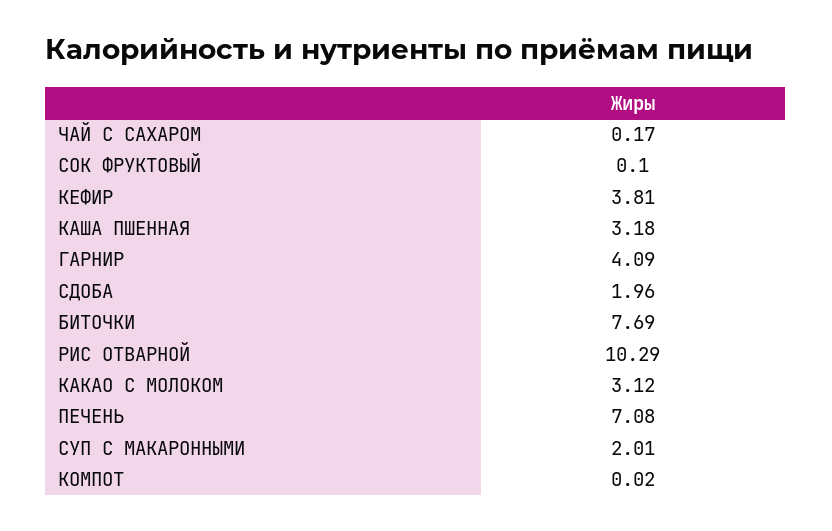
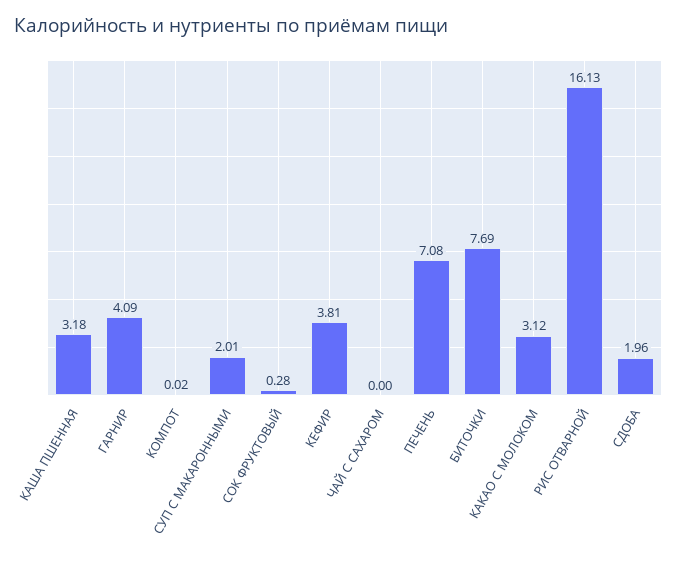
ЧАЙ С САХАРОМ: 0.17 -> 0
СОК ФРУКТОВЫЙ: 0.1 -> 0.28
РИС ОТВАРНОЙ: 10.29 -> 16.13

